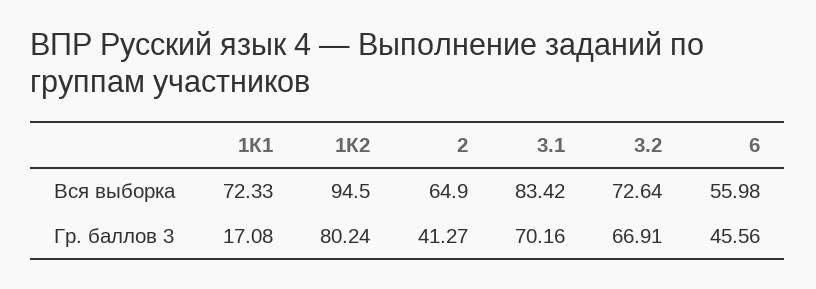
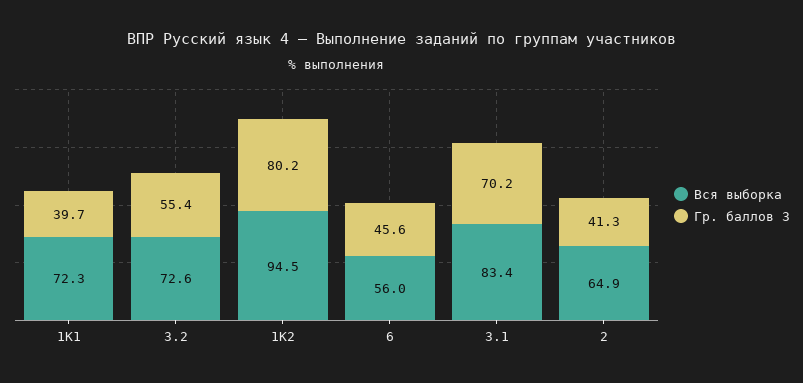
Гр. баллов 3, 1К1: 17.08 -> 39.7
Гр. баллов 3, 3.2: 66.91 -> 55.4

